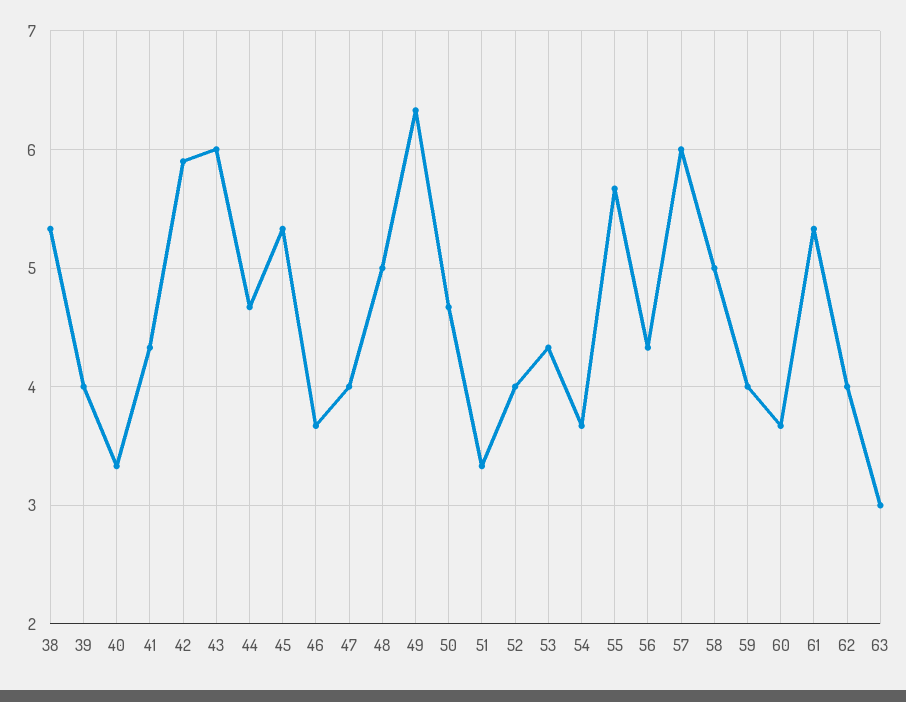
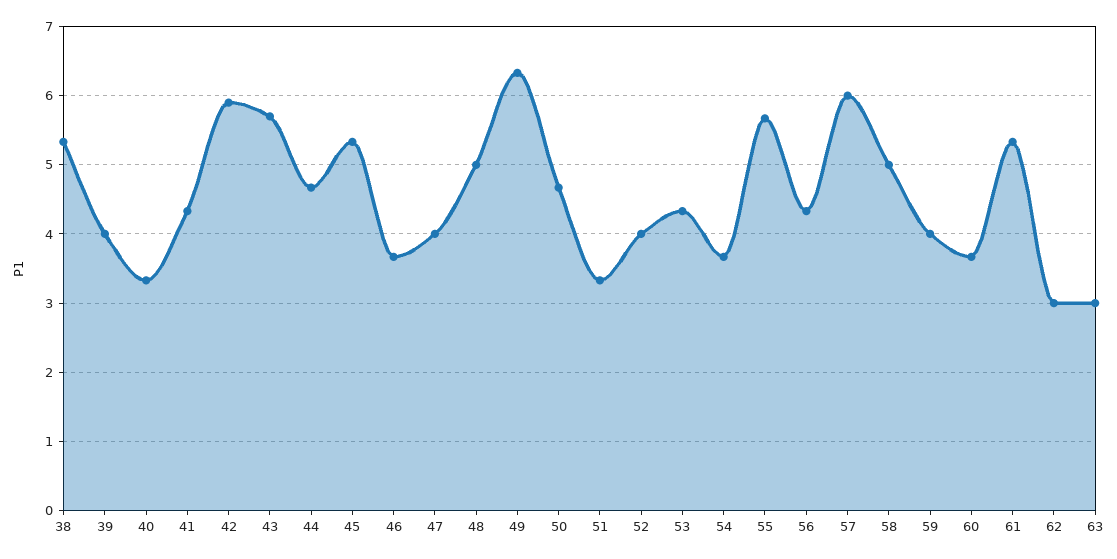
43: 6 -> 5.7
62: 4 -> 3

